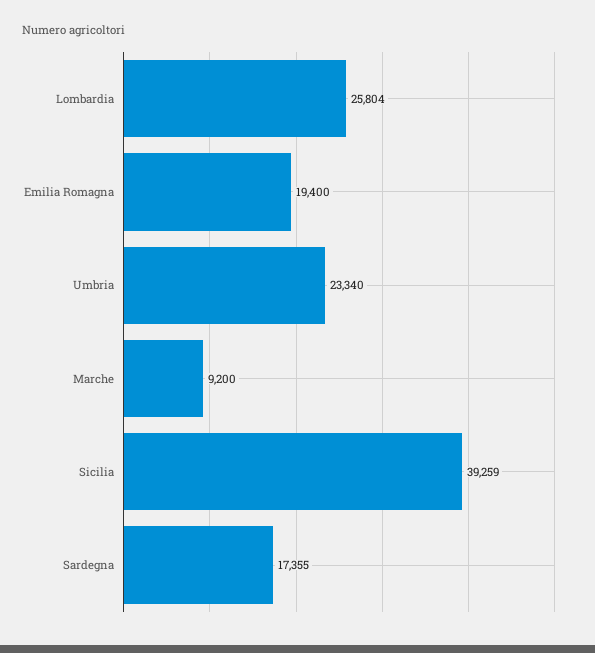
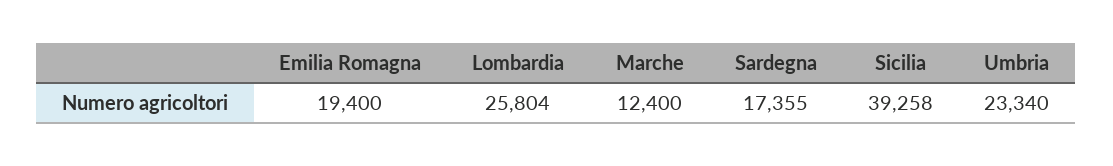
Marche: 9200 -> 12400
Sicilia: 39259 -> 39258

